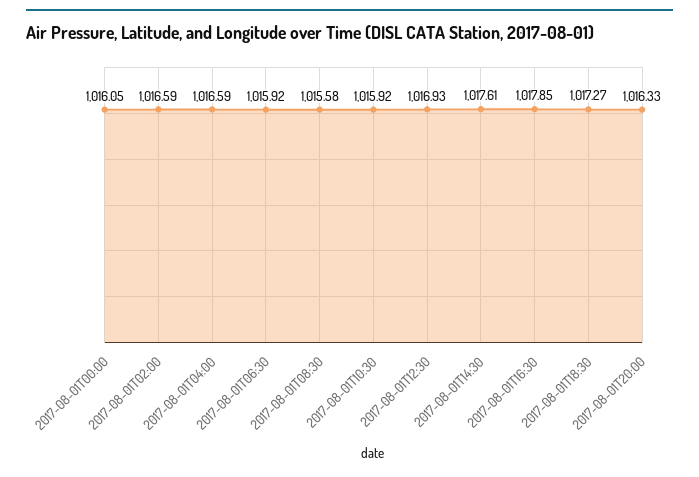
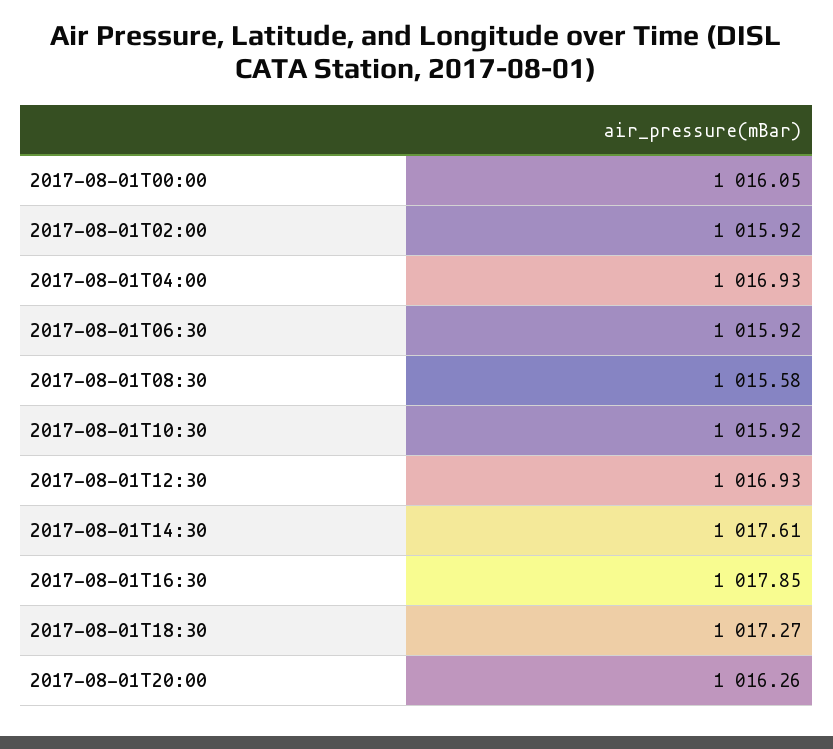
2017-08-01T02:00: 1016.59 -> 1015.92
2017-08-01T04:00: 1016.59 -> 1016.93
2017-08-01T20:00: 1016.33 -> 1016.26

